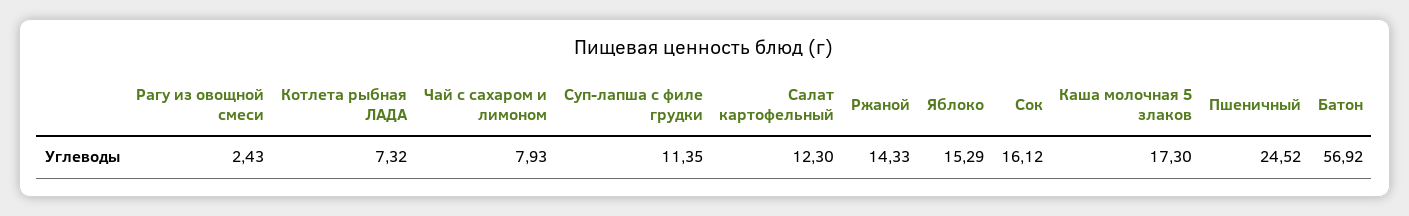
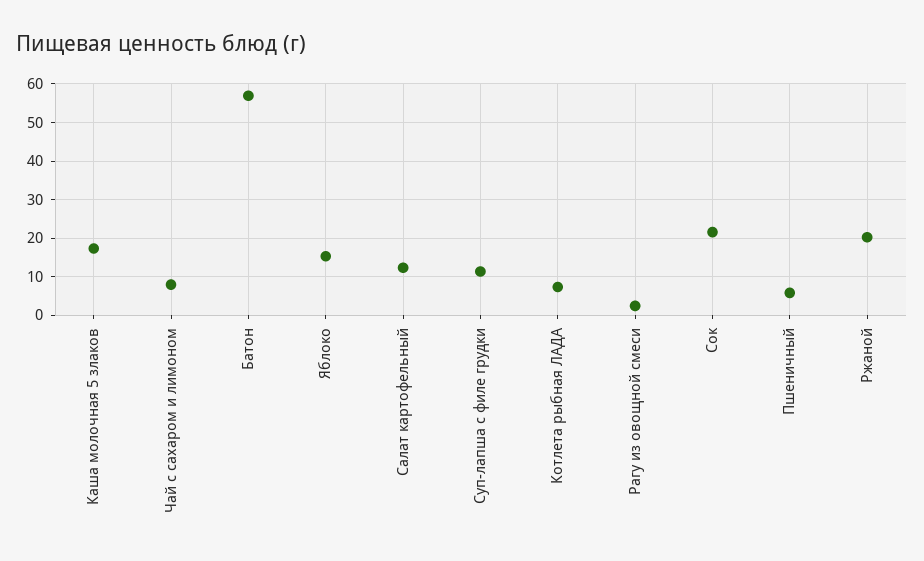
Ржаной: 14.33 -> 20
Сок: 16.12 -> 22
Пшеничный: 24.52 -> 6

